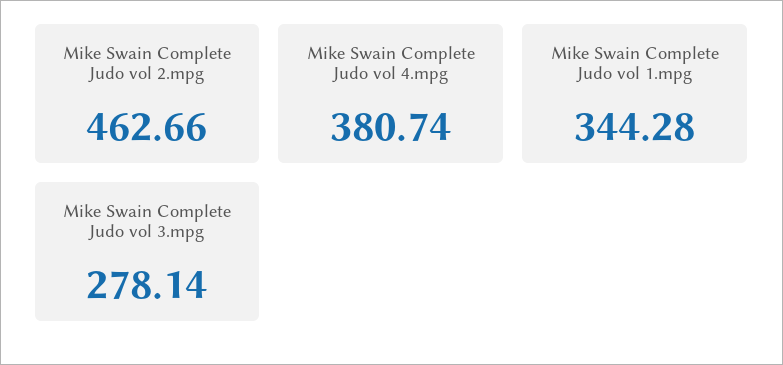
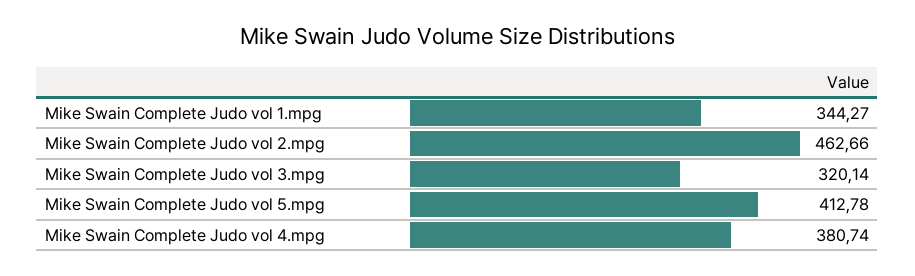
Mike Swain Complete Judo vol 1.mpg: 344.28 -> 344.27
Mike Swain Complete Judo vol 3.mpg: 278.14 -> 320.14
Mike Swain Complete Judo vol 5.mpg: none -> 412.78

